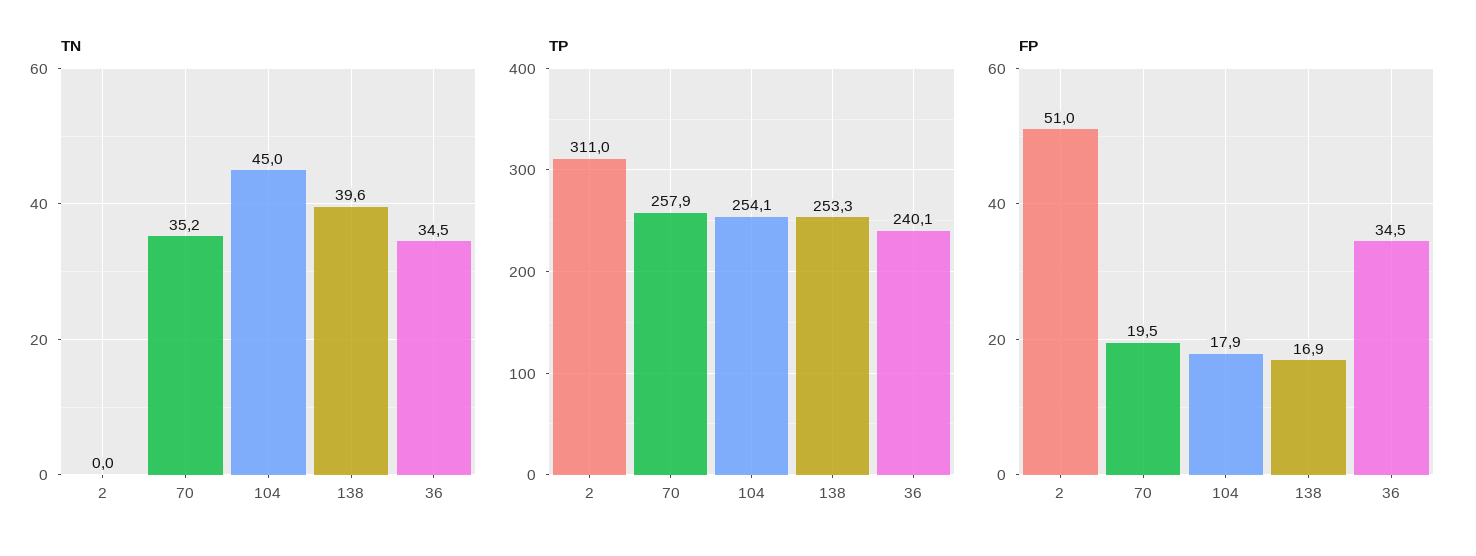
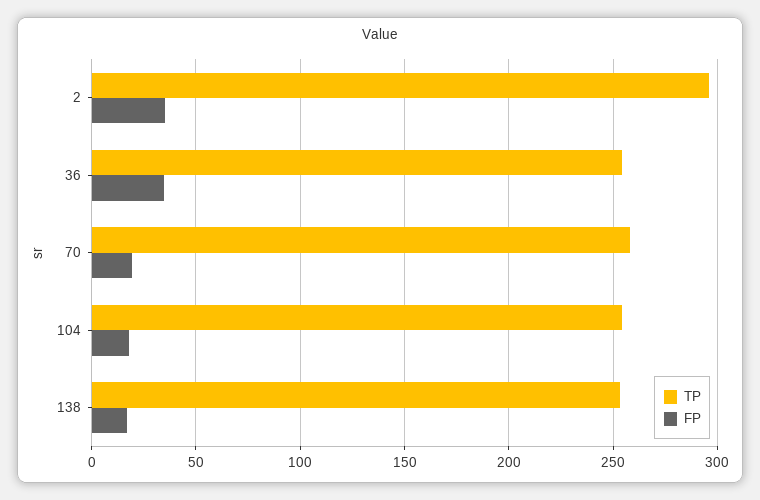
TN, 2: 0 -> none
TN, 70: 35.2 -> none
TN, 104: 45 -> none
TN, 138: 39.6 -> none
TN, 36: 34.5 -> none
TP, 2: 311 -> 295
TP, 36: 240.1 -> 255
FP, 2: 51 -> 35

